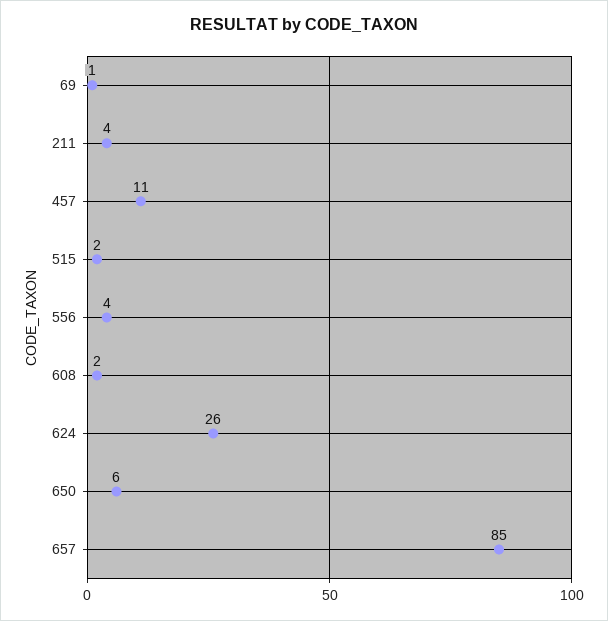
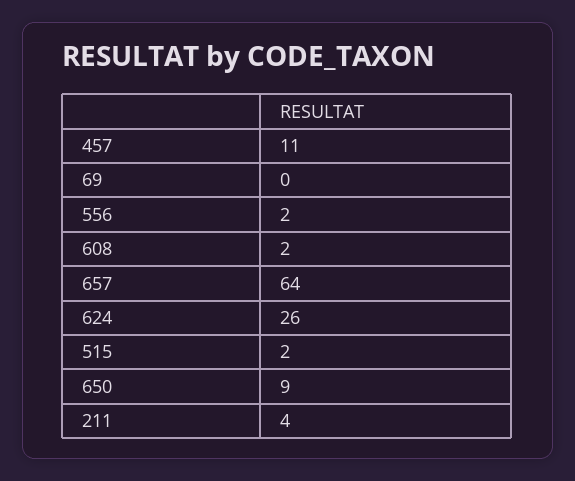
69: 1 -> 0
556: 4 -> 2
650: 6 -> 9
657: 85 -> 64

